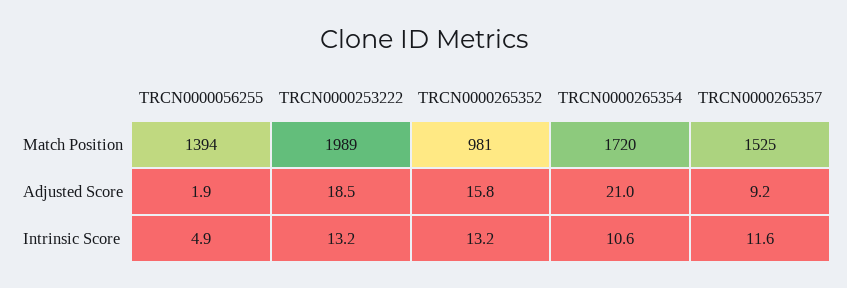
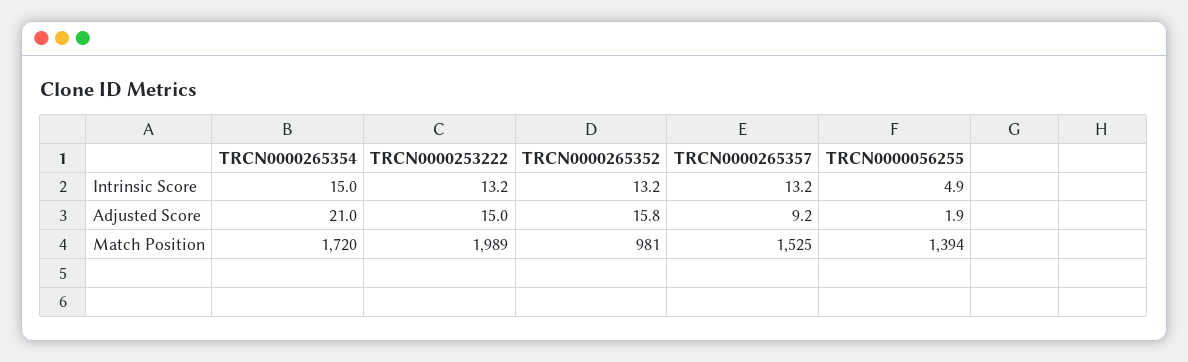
TRCN0000253222, Adjusted Score: 18.5 -> 15
TRCN0000265354, Intrinsic Score: 10.6 -> 15
TRCN0000265357, Intrinsic Score: 11.6 -> 13.2

